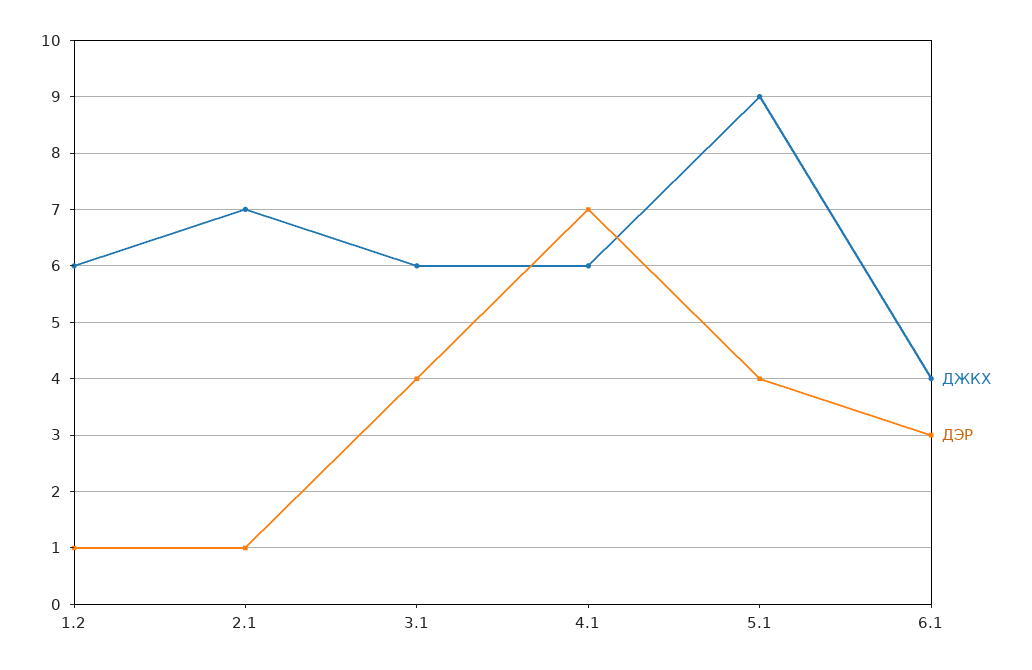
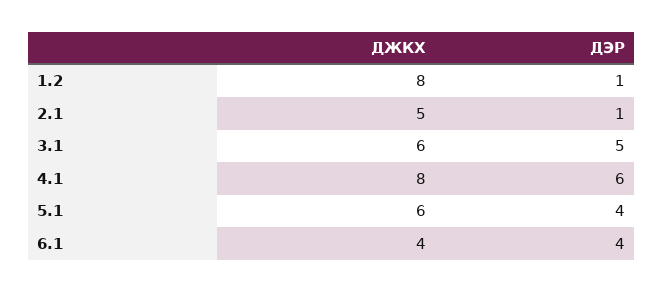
ДЖКХ, 1.2: 6 -> 8
ДЖКХ, 2.1: 7 -> 5
ДЭР, 3.1: 4 -> 5
ДЖКХ, 4.1: 6 -> 8
ДЭР, 4.1: 7 -> 6
ДЖКХ, 5.1: 9 -> 6
ДЭР, 6.1: 3 -> 4

